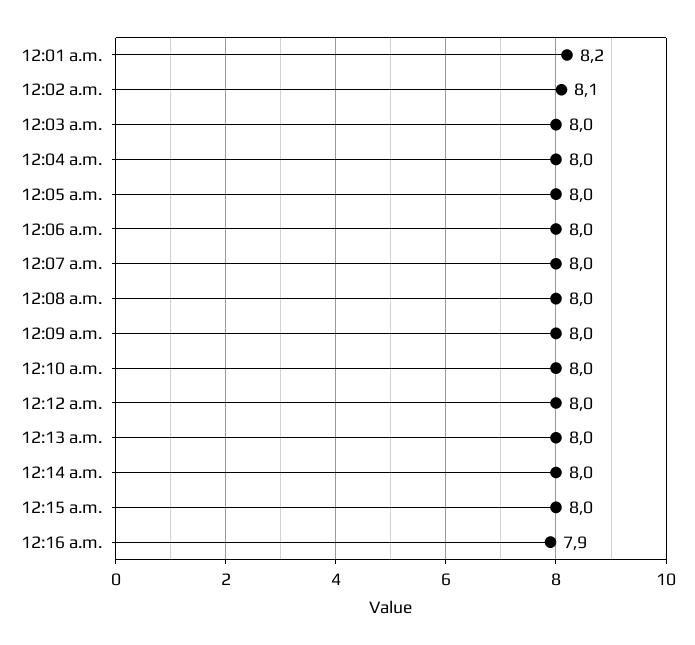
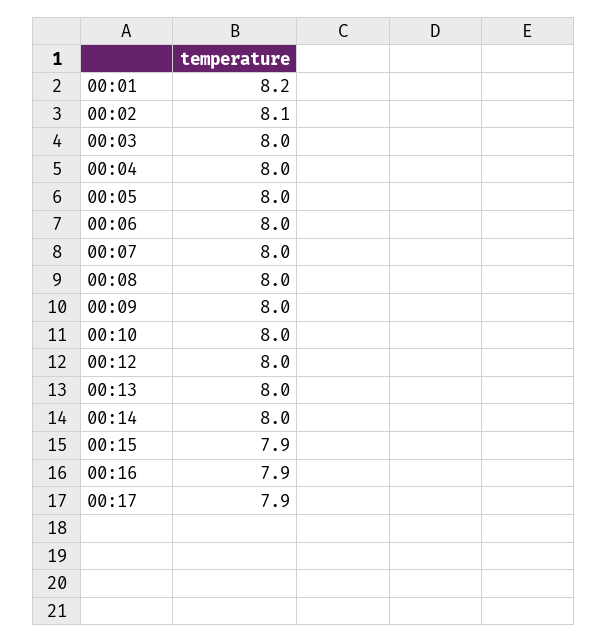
12:15 a.m.: 8 -> 7.9
00:17: none -> 7.9

